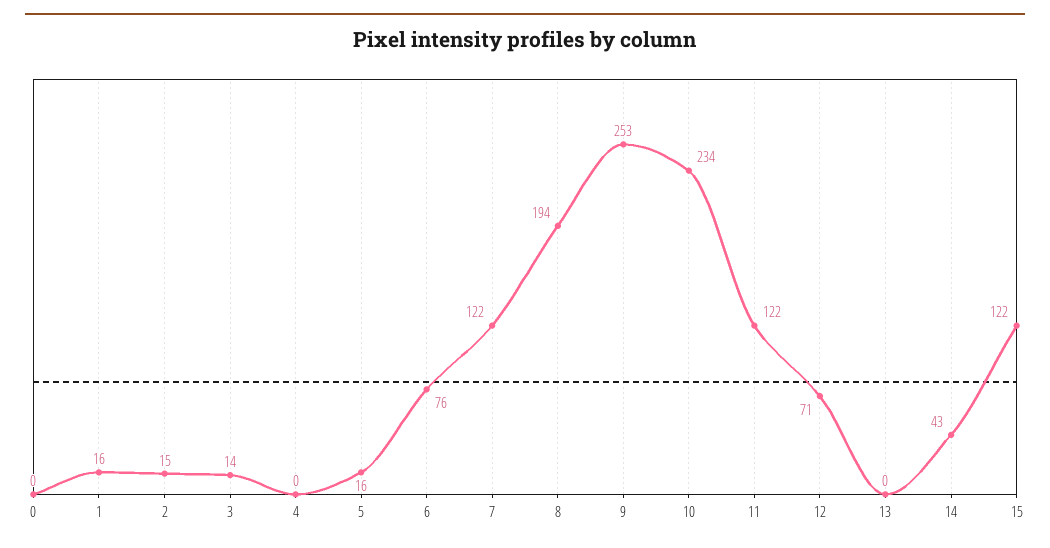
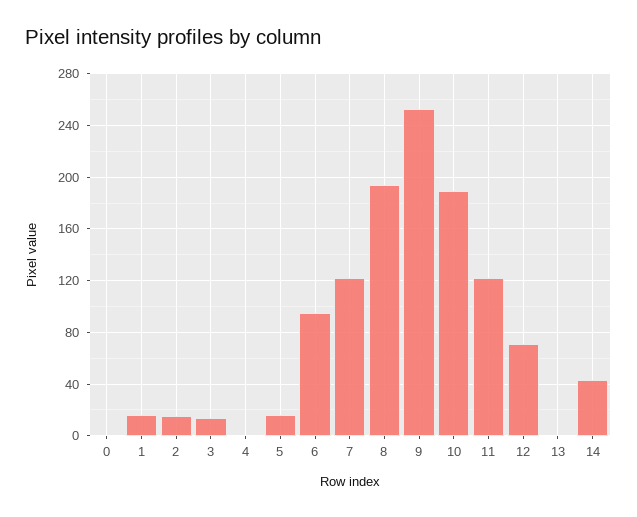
6: 76 -> 95
10: 234 -> 190
15: 122 -> none

